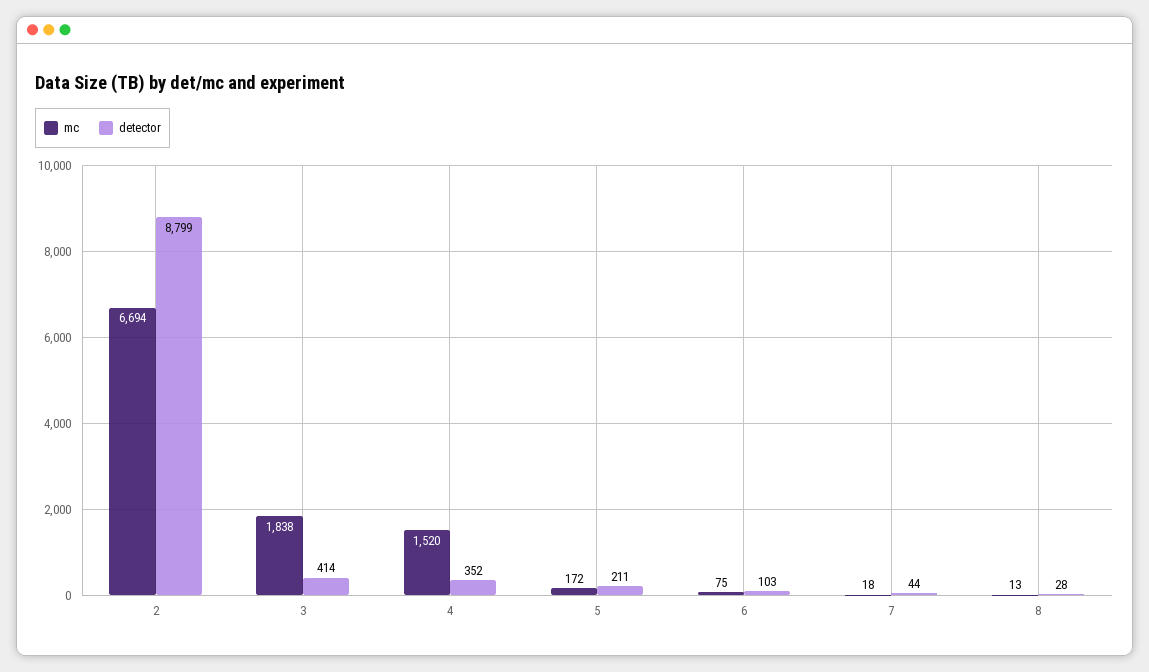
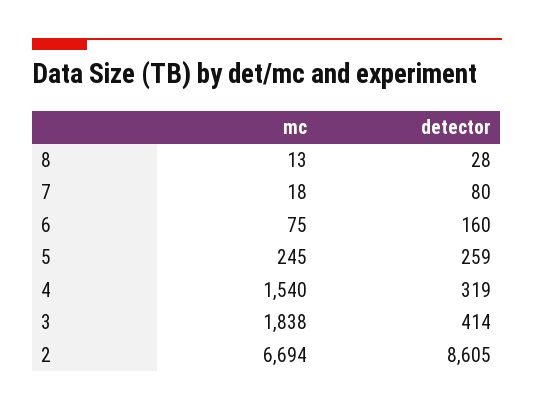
detector, 2: 8799 -> 8605
mc, 4: 1520 -> 1540
detector, 4: 352 -> 319
mc, 5: 172 -> 245
detector, 5: 211 -> 259
detector, 6: 103 -> 160
detector, 7: 44 -> 80

